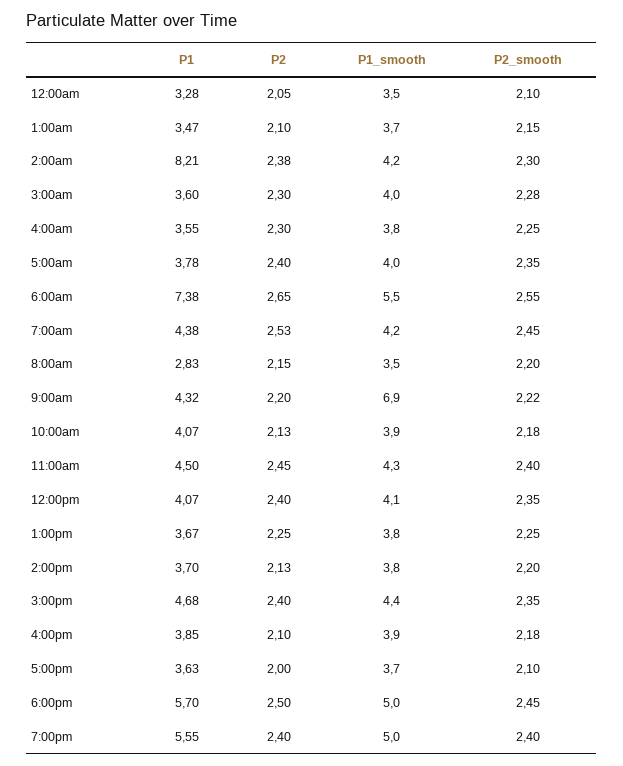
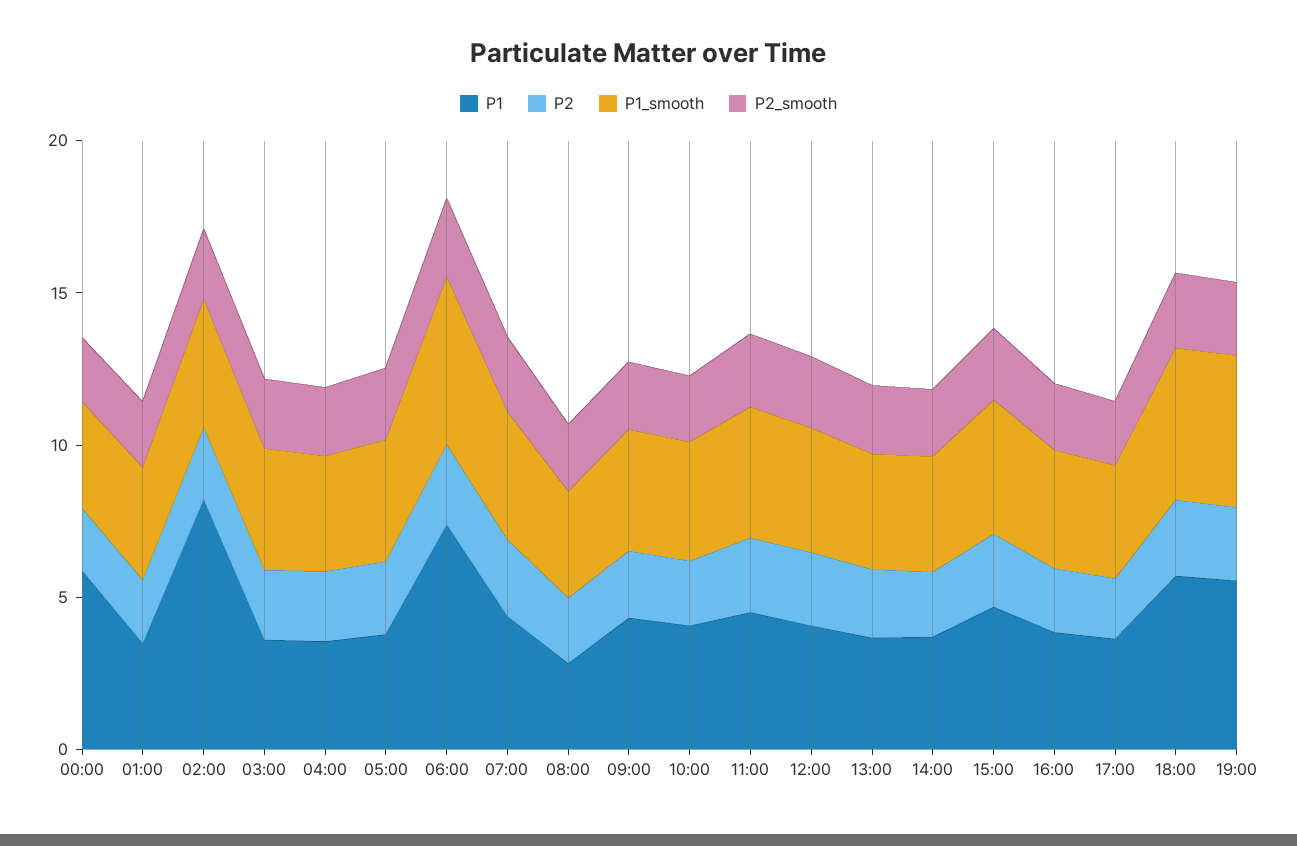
P1, 12:00am: 3.28 -> 6
P1_smooth, 9:00am: 6.9 -> 4

